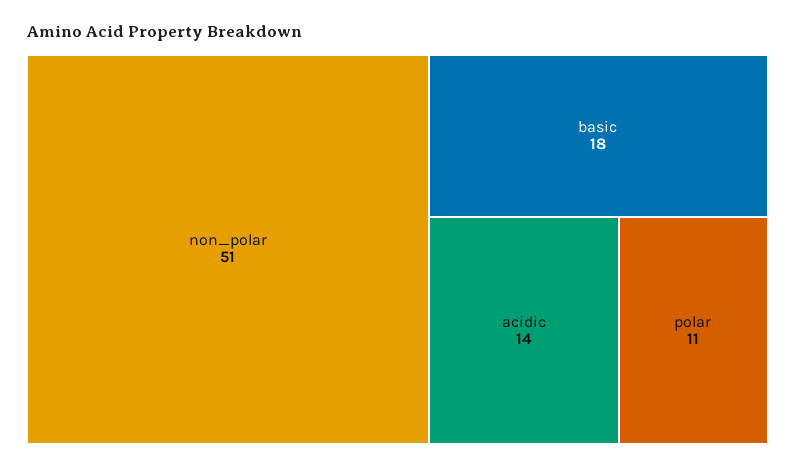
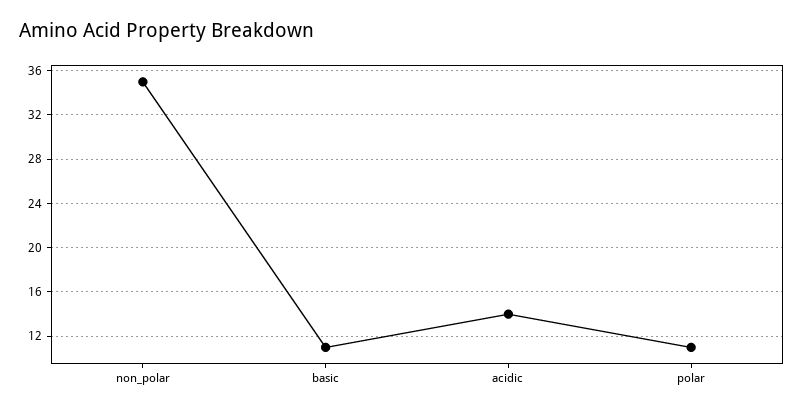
non_polar: 51 -> 35
basic: 18 -> 11

